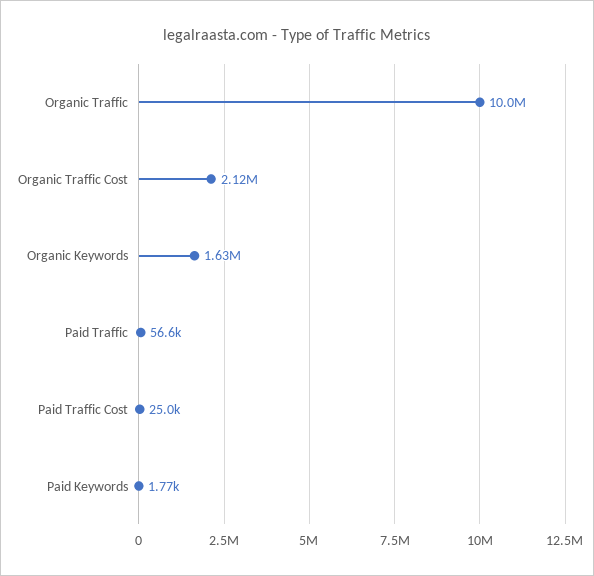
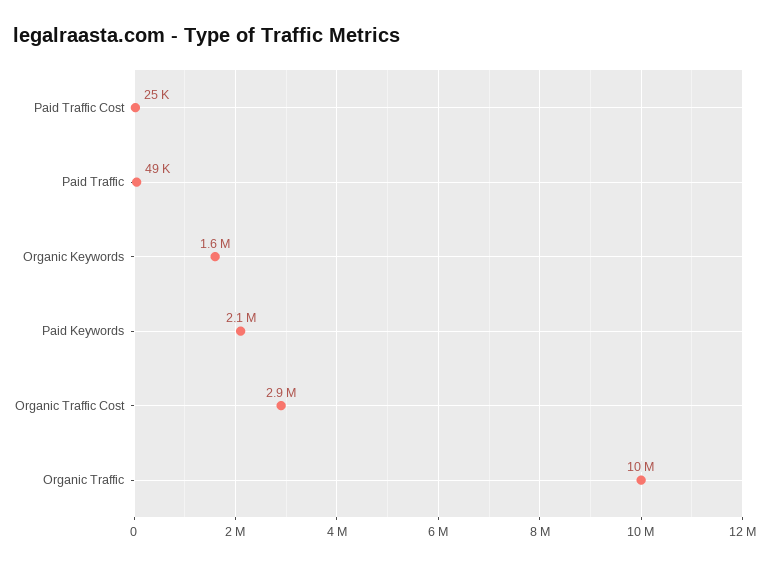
Organic Traffic Cost: 2120000 -> 2900000
Paid Traffic: 56600 -> 49000
Paid Keywords: 1770 -> 2100000

